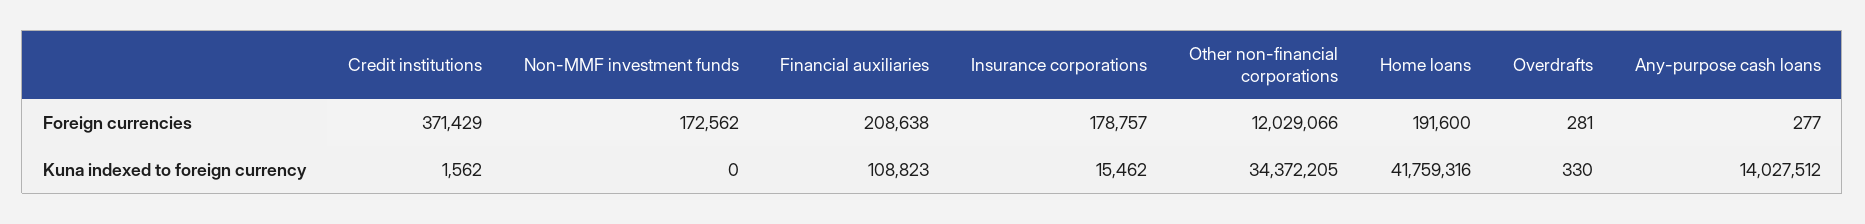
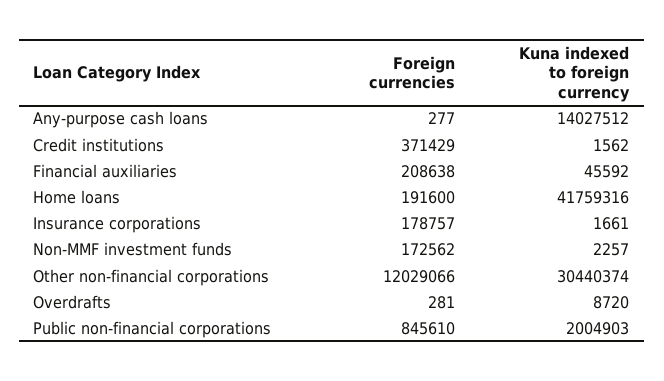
Non-MMF investment funds, Kuna indexed to foreign currency: 0 -> 2257
Financial auxiliaries, Kuna indexed to foreign currency: 108823 -> 45592
Insurance corporations, Kuna indexed to foreign currency: 15462 -> 1661
Other non-financial corporations, Kuna indexed to foreign currency: 34372205 -> 30440374
Overdrafts, Kuna indexed to foreign currency: 330 -> 8720
Public non-financial corporations, Foreign currencies: none -> 845610
Public non-financial corporations, Kuna indexed to foreign currency: none -> 2004903

